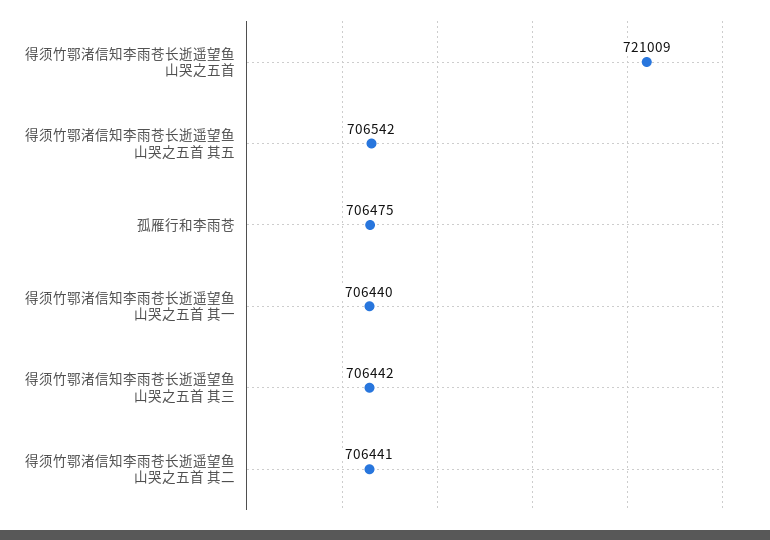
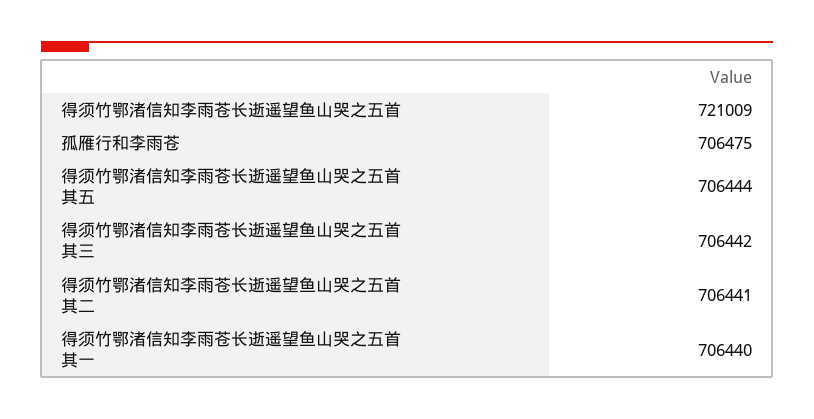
得须竹鄂渚信知李雨苍长逝遥望鱼山哭之五首 其五: 706542 -> 706444

